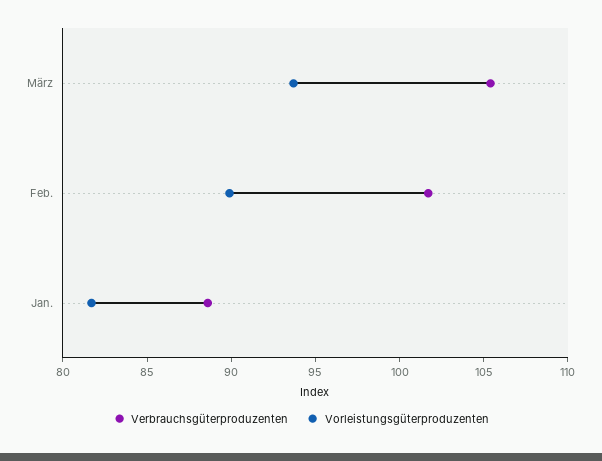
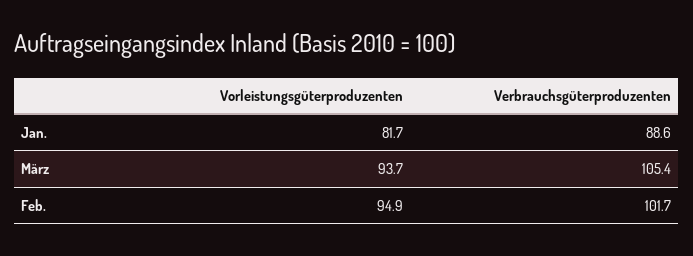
Vorleistungsgüterproduzenten, Feb.: 90 -> 94.9

